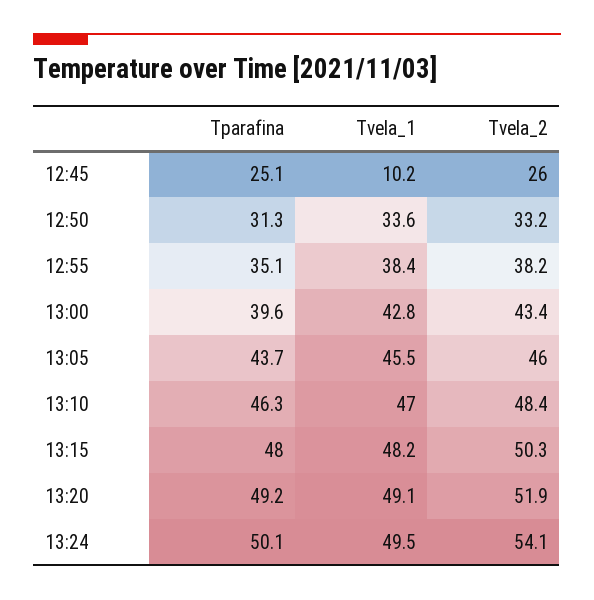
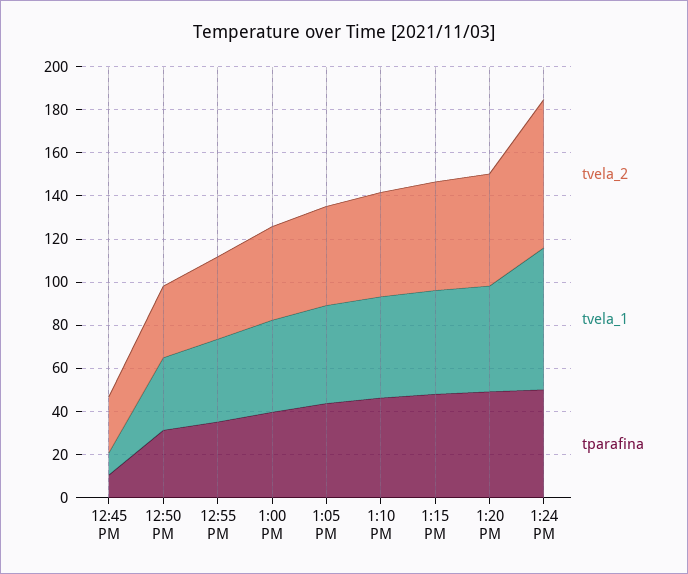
Tparafina, 12:45: 25.1 -> 10
Tvela_1, 13:24: 49.5 -> 65
Tvela_2, 13:24: 54.1 -> 70

